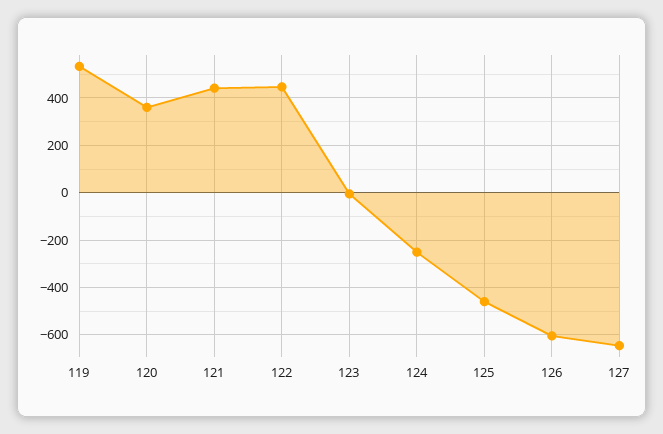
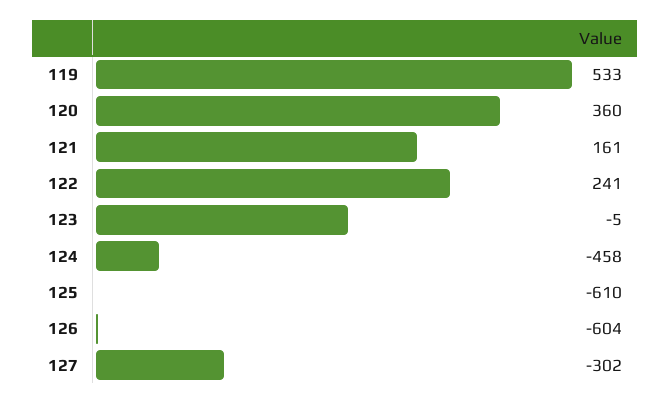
121: 450 -> 161
122: 450 -> 241
124: -250 -> -458
125: -450 -> -610
127: -650 -> -302

